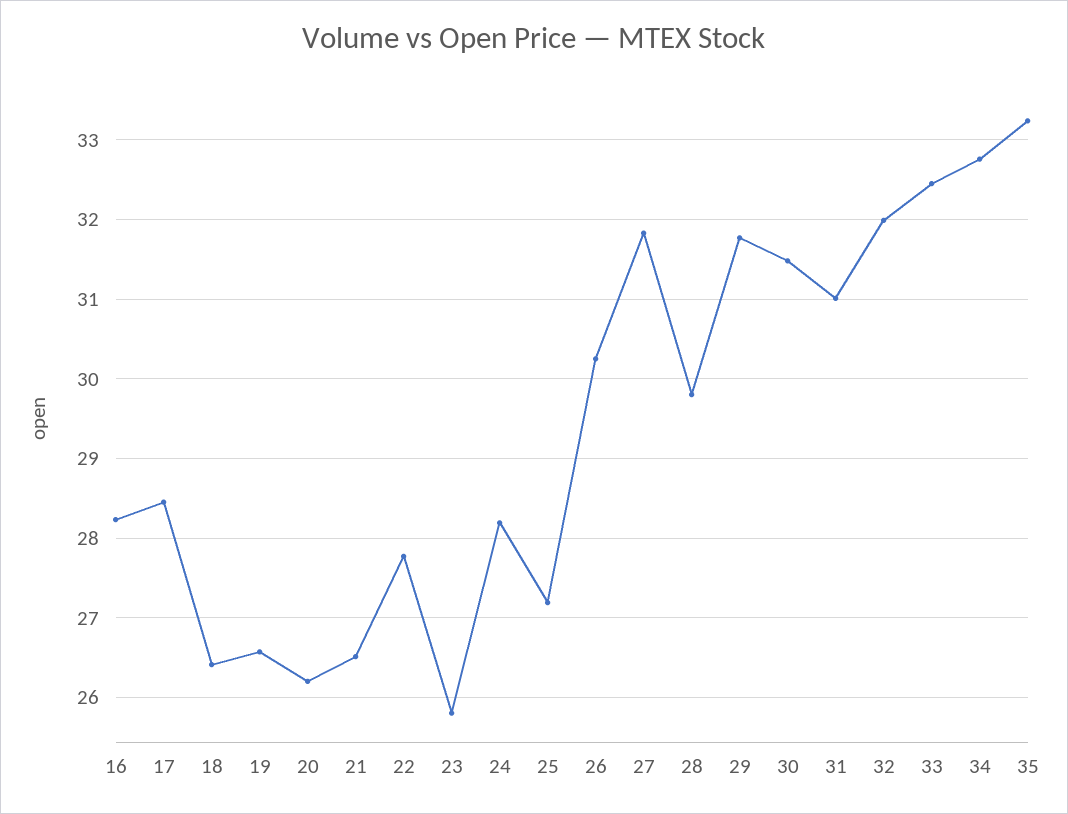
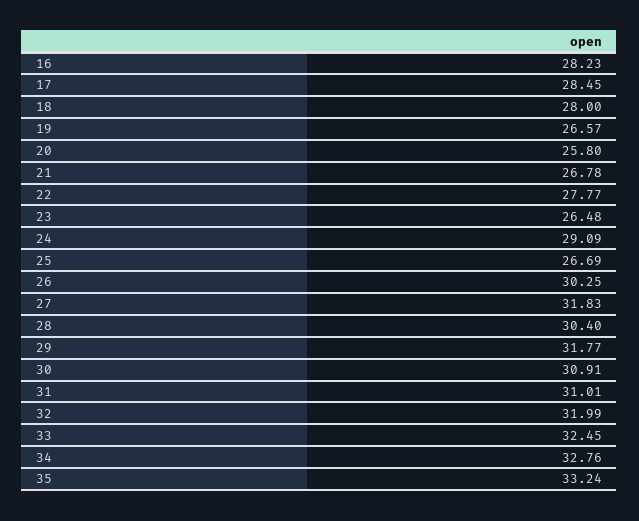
18: 26.4 -> 28
20: 26.2 -> 25.8
21: 26.5 -> 26.78
23: 25.8 -> 26.48
24: 28.2 -> 29.09
25: 27.2 -> 26.69
28: 29.8 -> 30.4
30: 31.5 -> 30.91

